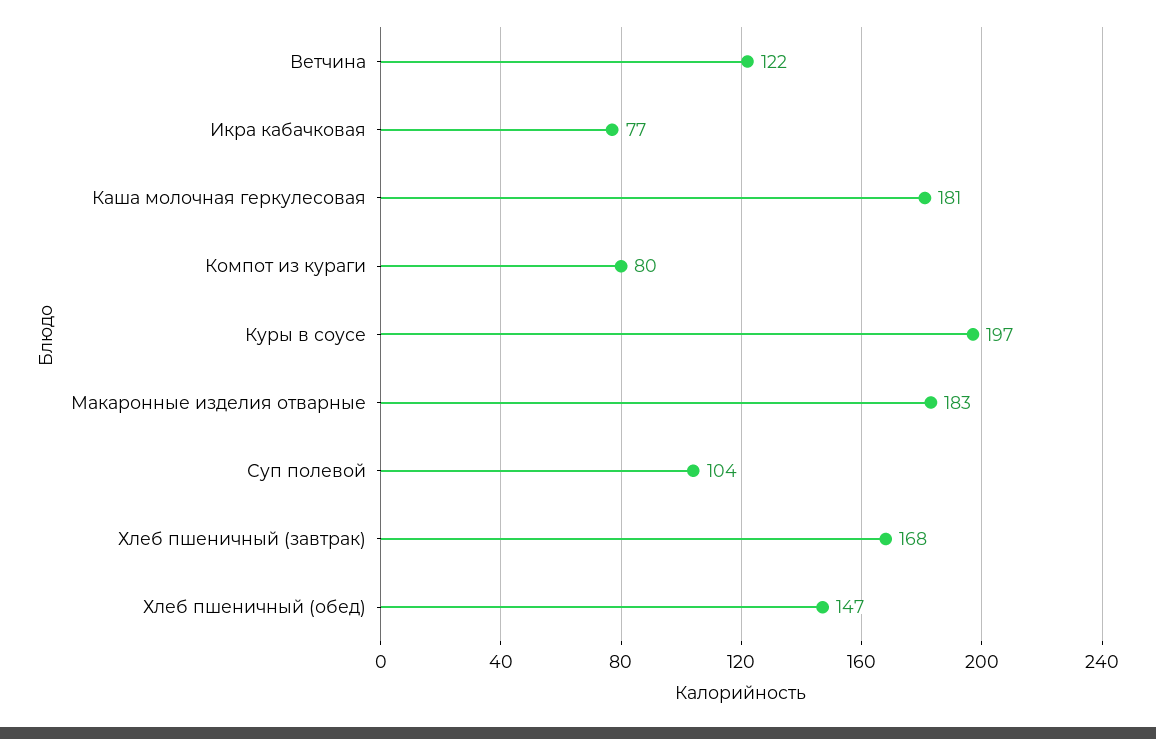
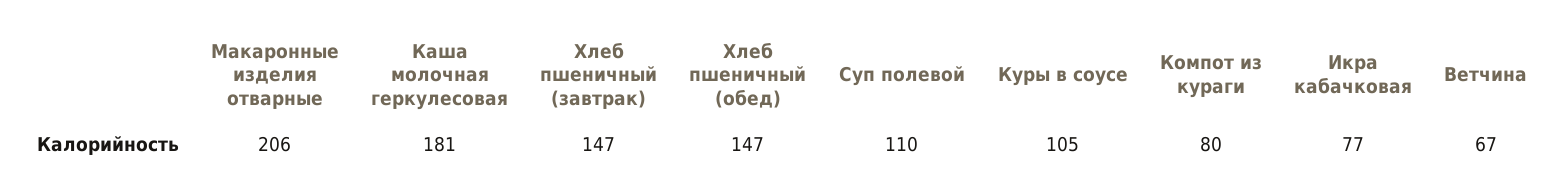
Ветчина: 122 -> 67
Куры в соусе: 197 -> 105
Макаронные изделия отварные: 183 -> 206
Суп полевой: 104 -> 110
Хлеб пшеничный (завтрак): 168 -> 147

